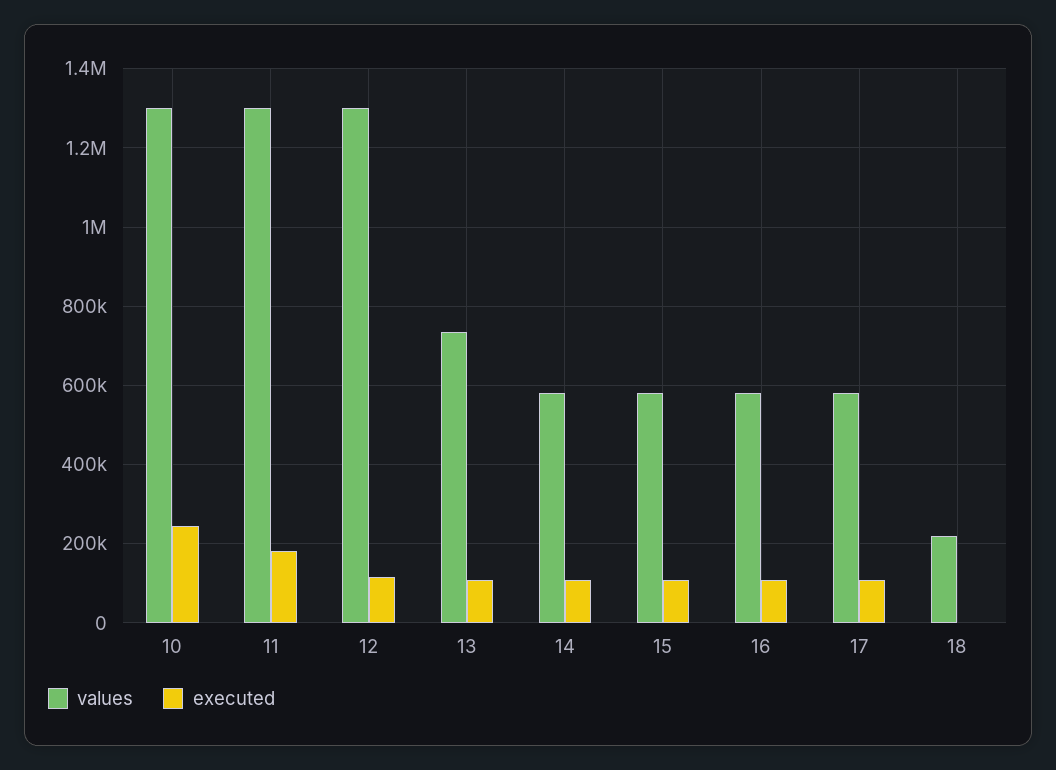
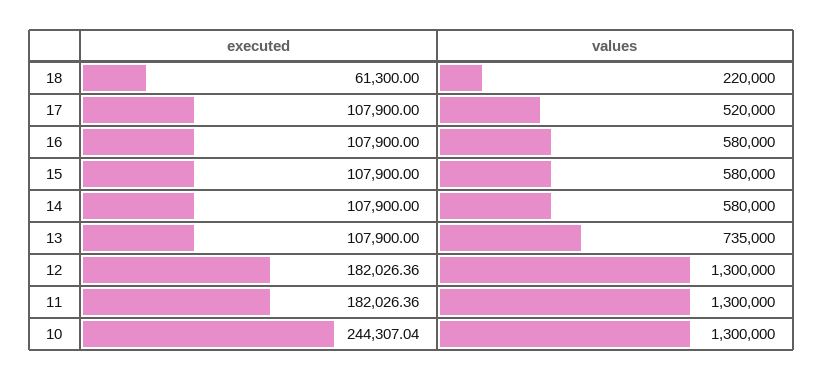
executed, 12: 120000 -> 182026.36
values, 17: 580000 -> 520000
executed, 18: 0 -> 61300

